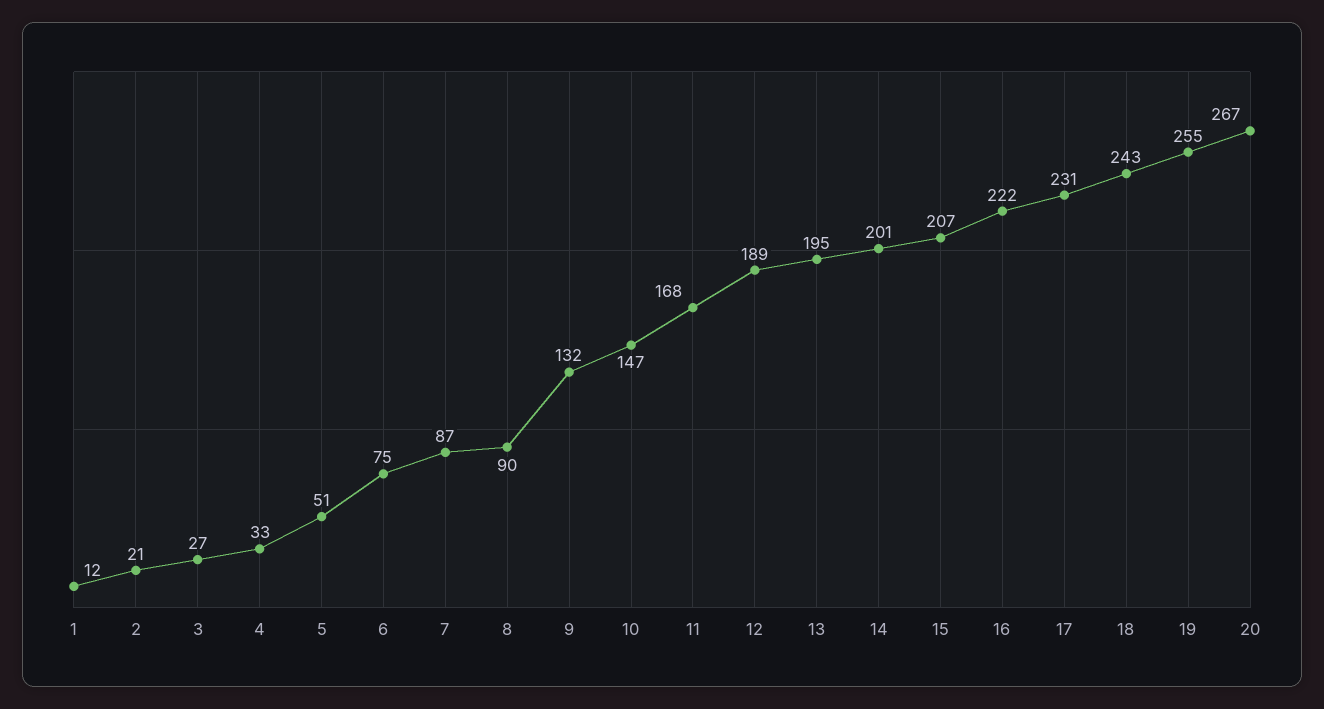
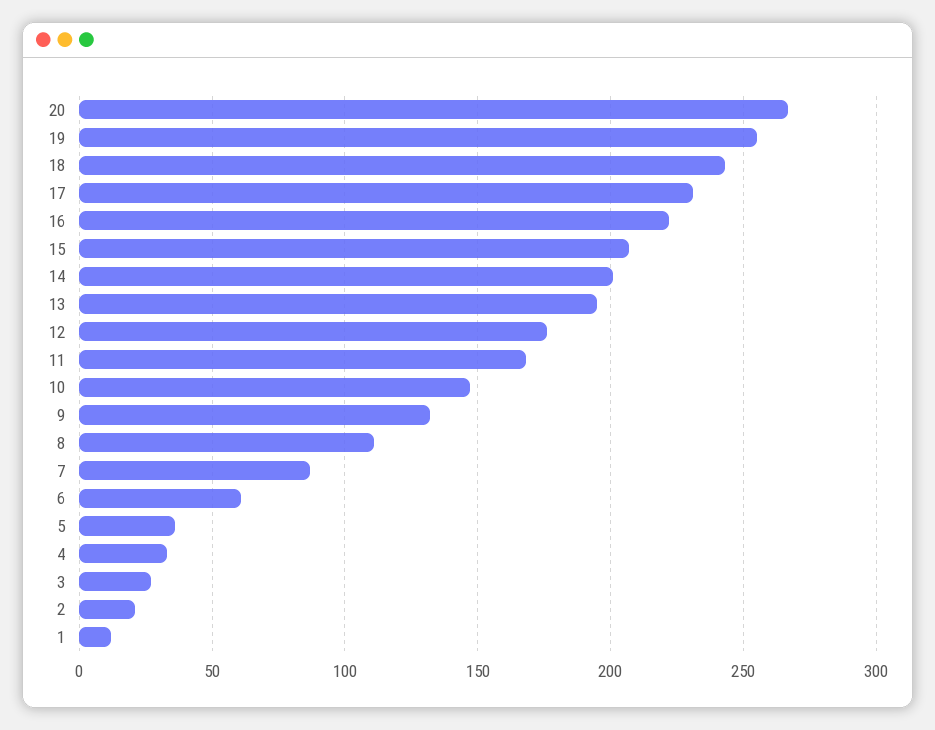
5: 51 -> 35
6: 75 -> 60
8: 90 -> 110
12: 189 -> 175

